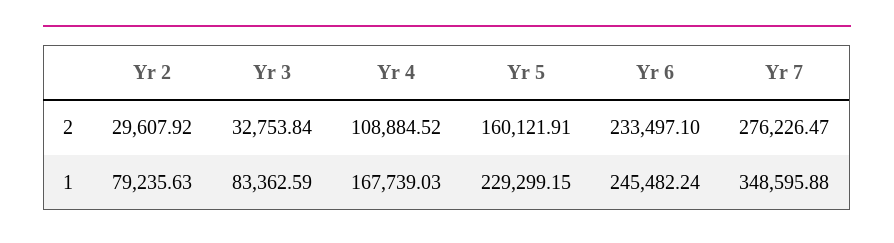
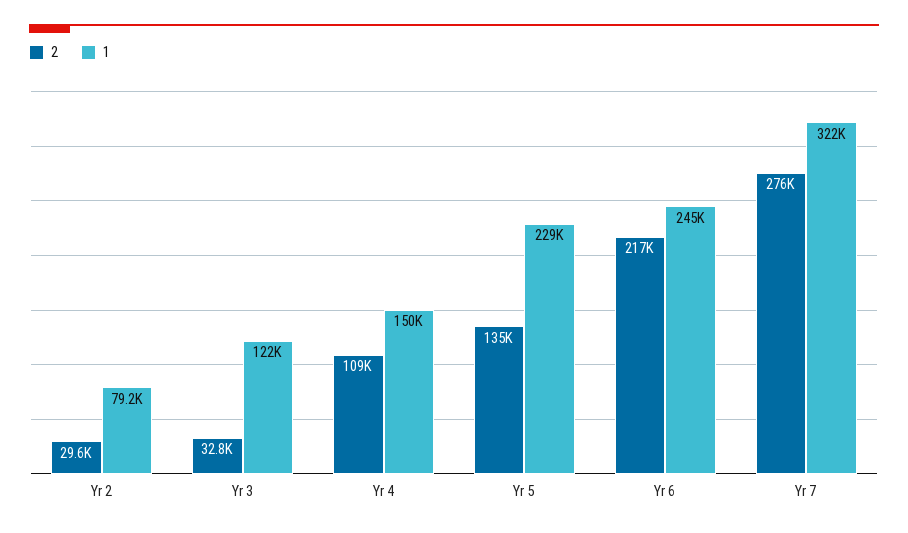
2, Yr 5: 160121.91 -> 135000
2, Yr 6: 233497.1 -> 217000
1, Yr 3: 83362.59 -> 122000
1, Yr 4: 167739.03 -> 150000
1, Yr 7: 348595.88 -> 322000

